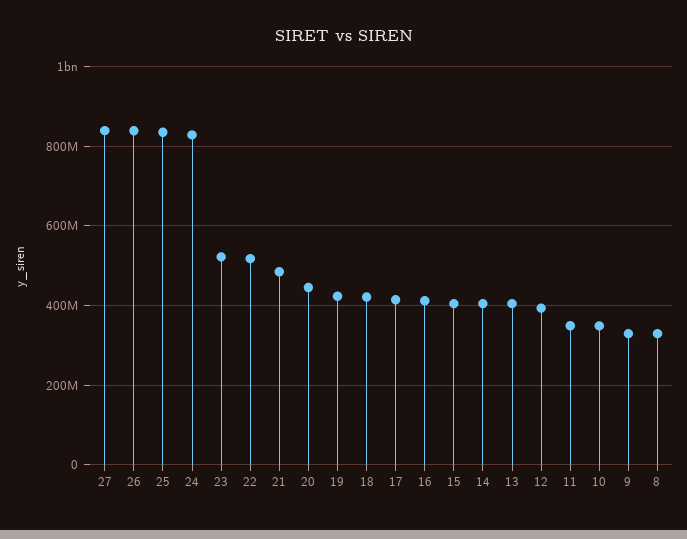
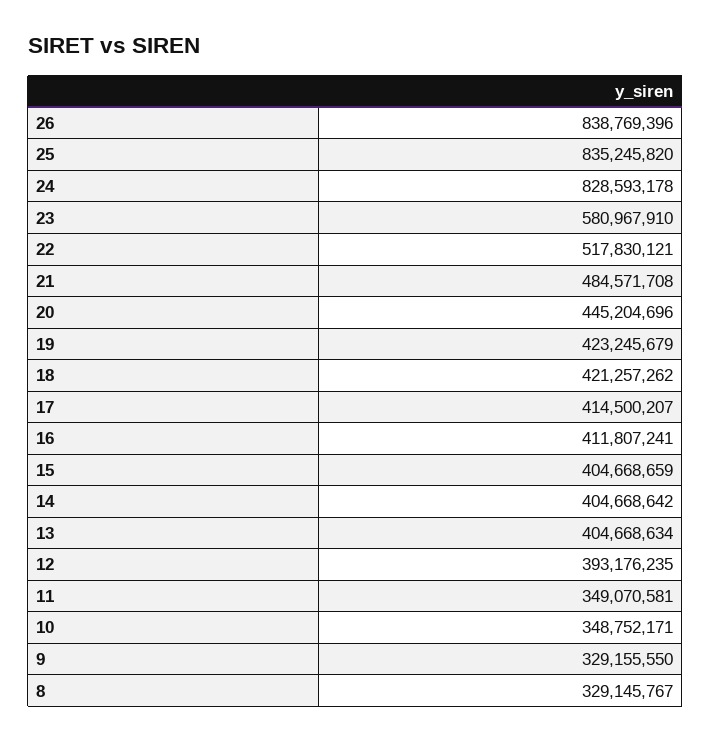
27: 840000000 -> none
23: 520000000 -> 580967910

